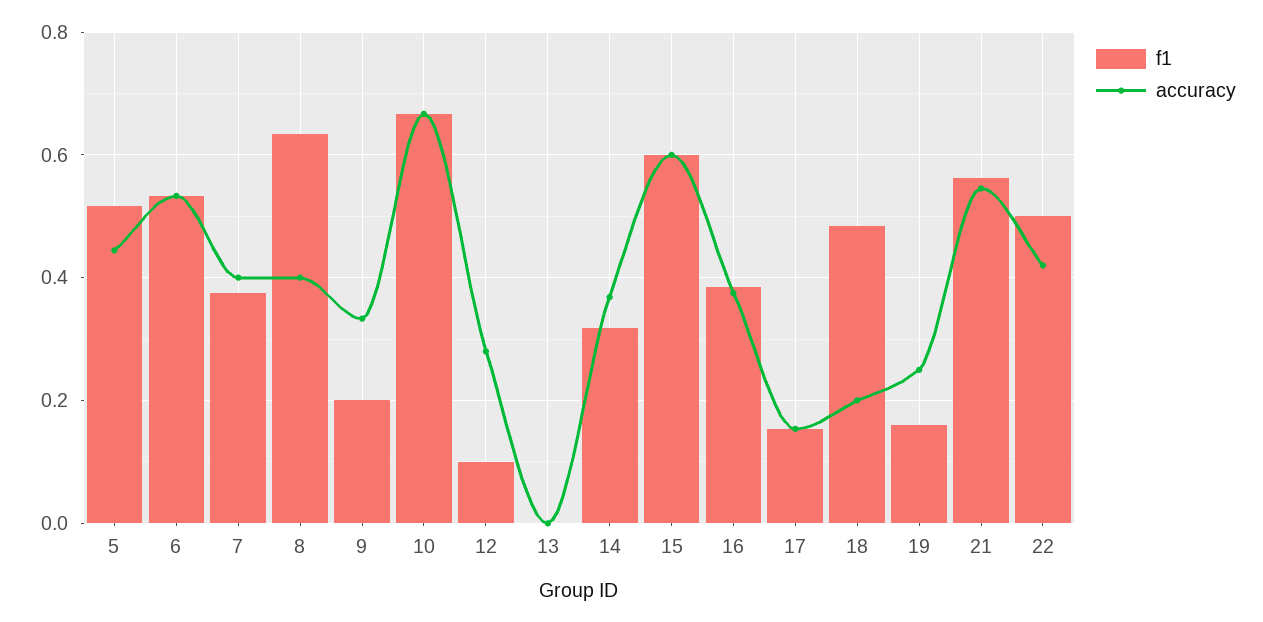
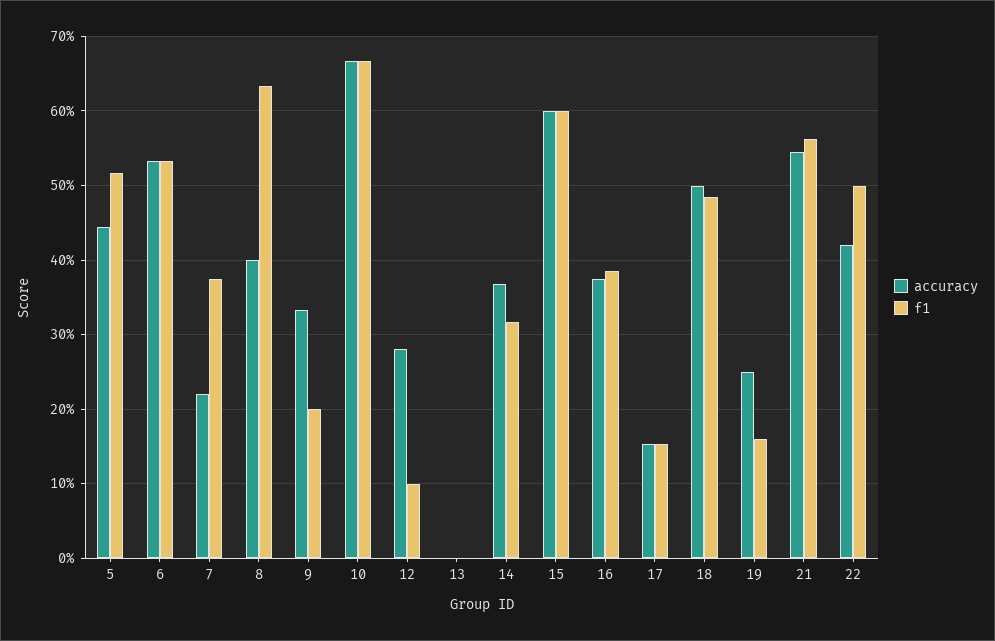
accuracy, 7: 0.4 -> 0.22
accuracy, 18: 0.2 -> 0.5

